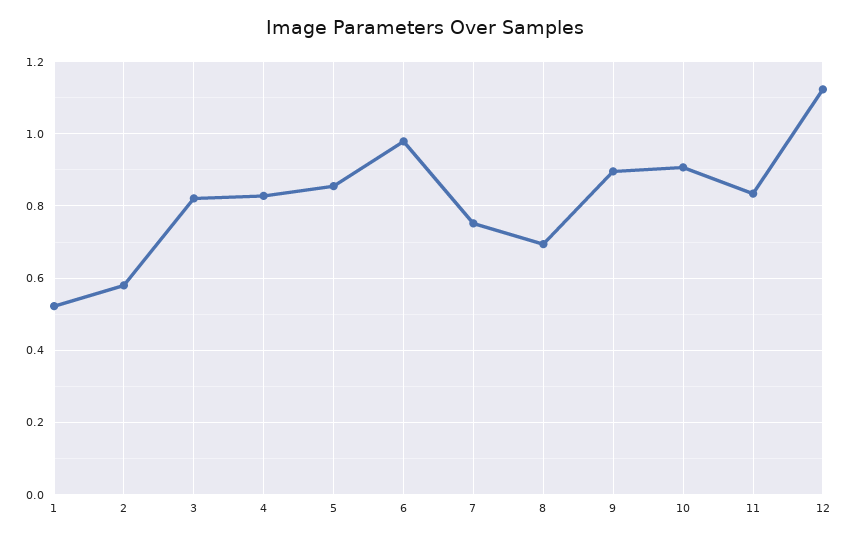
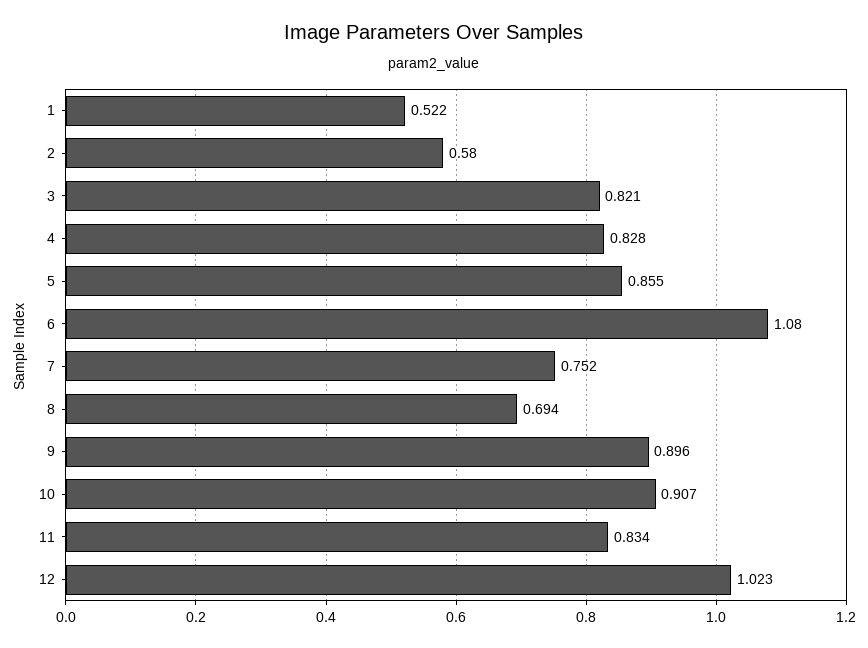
6: 0.98 -> 1.08
12: 1.12 -> 1.023

